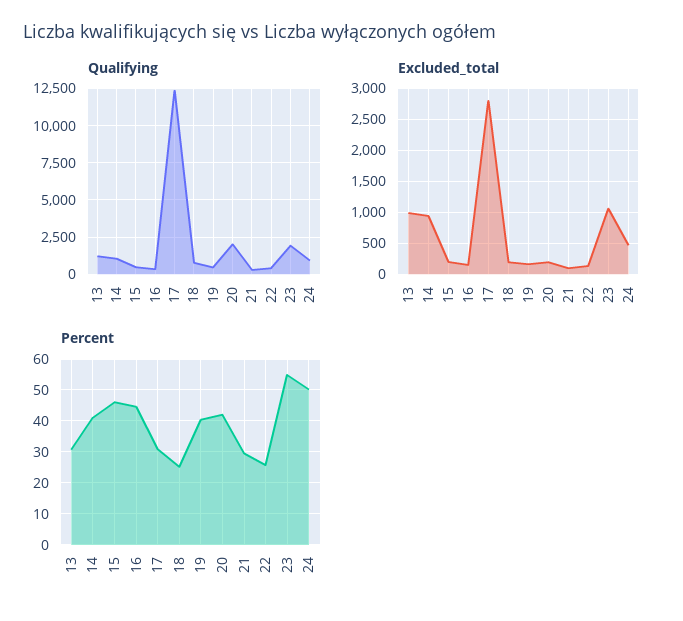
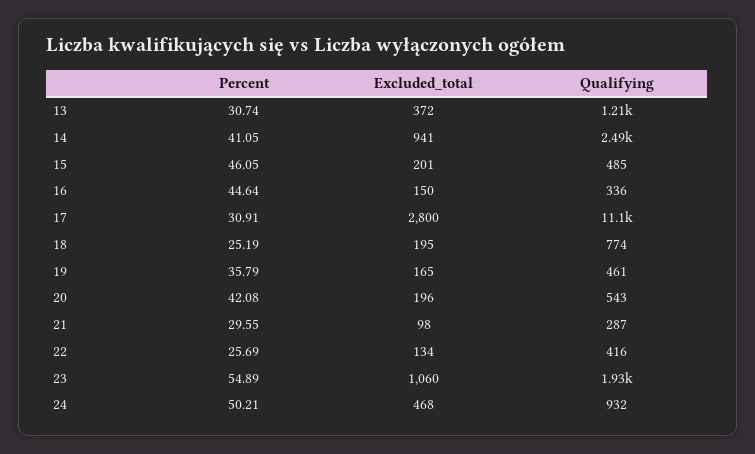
Qualifying, 14: 1000 -> 2490
Qualifying, 17: 12500 -> 11100
Qualifying, 20: 2000 -> 543
Excluded_total, 13: 1000 -> 372
Percent, 19: 40 -> 35.79

